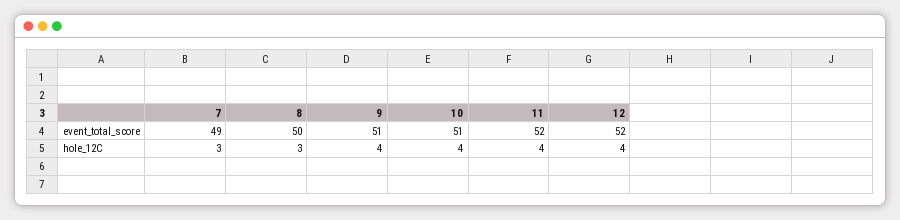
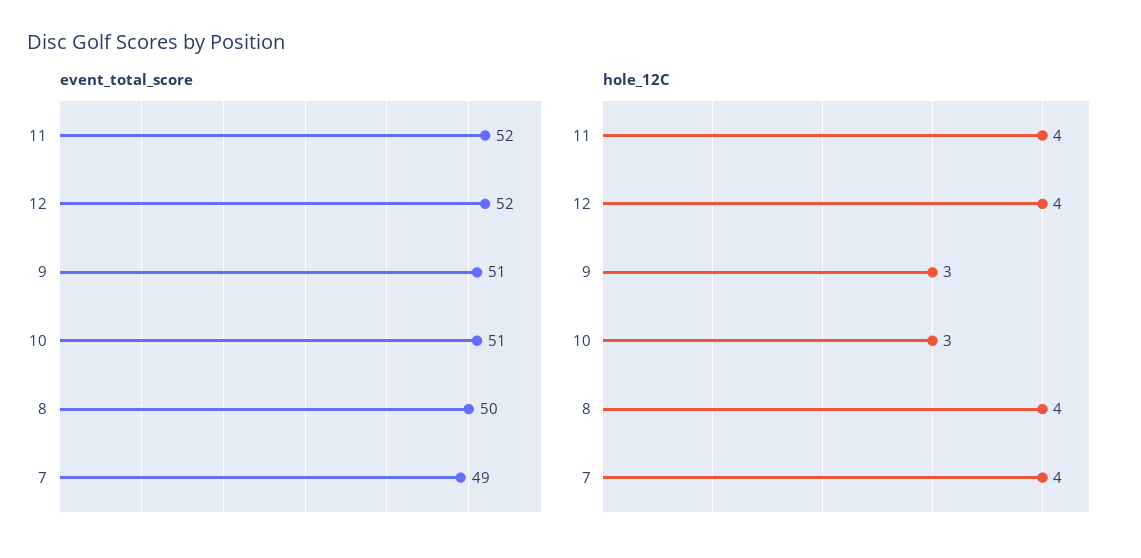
hole_12C, 7: 3 -> 4
hole_12C, 8: 3 -> 4
hole_12C, 9: 4 -> 3
hole_12C, 10: 4 -> 3

